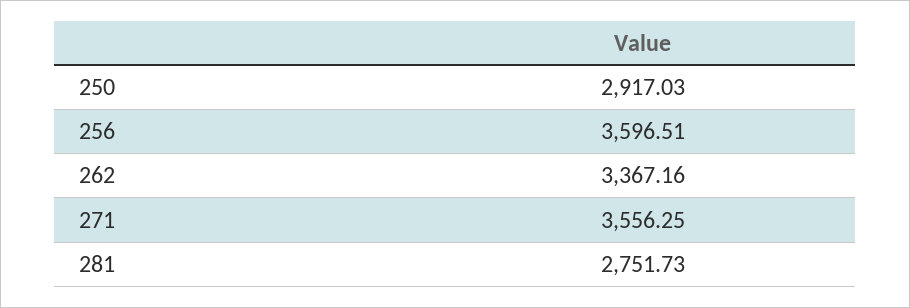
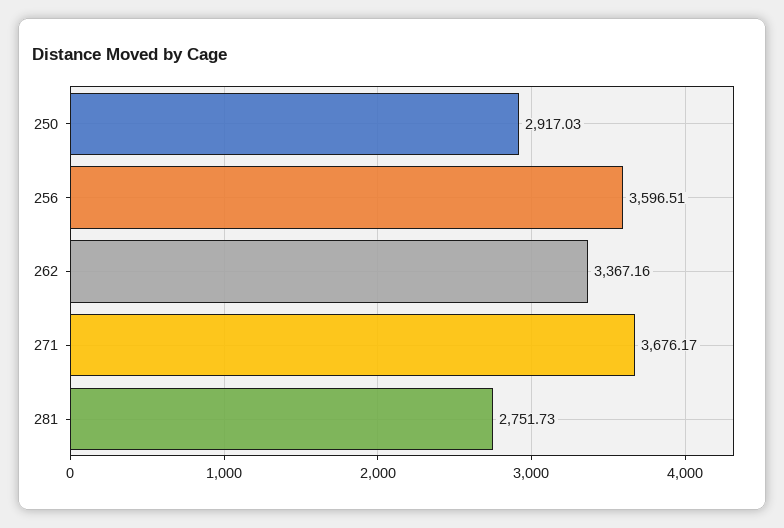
271: 3556.25 -> 3676.17

